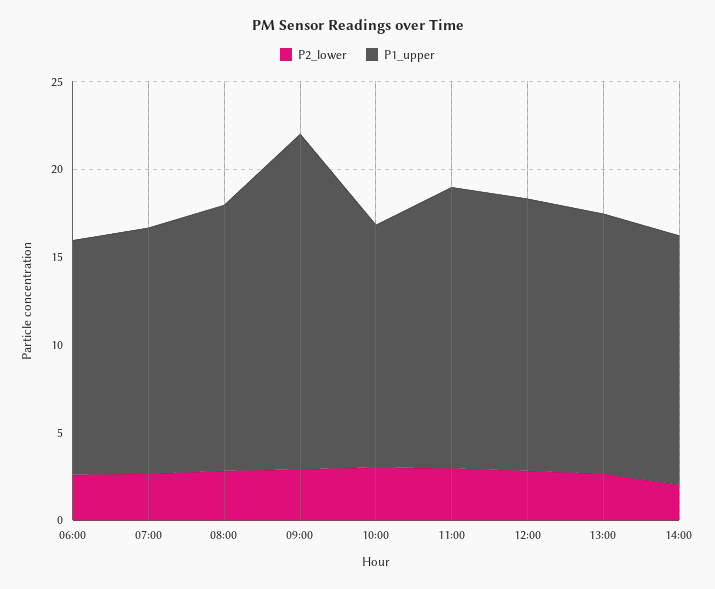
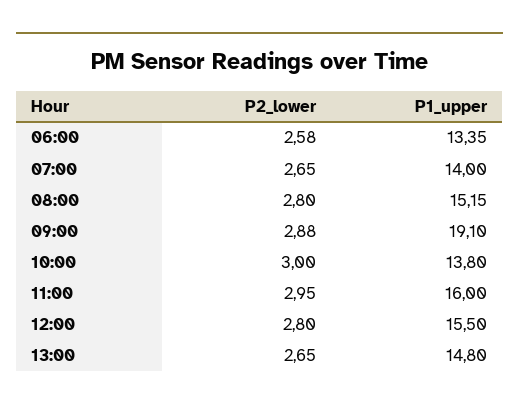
P2_lower, 14:00: 2 -> none
P1_upper, 14:00: 14 -> none

